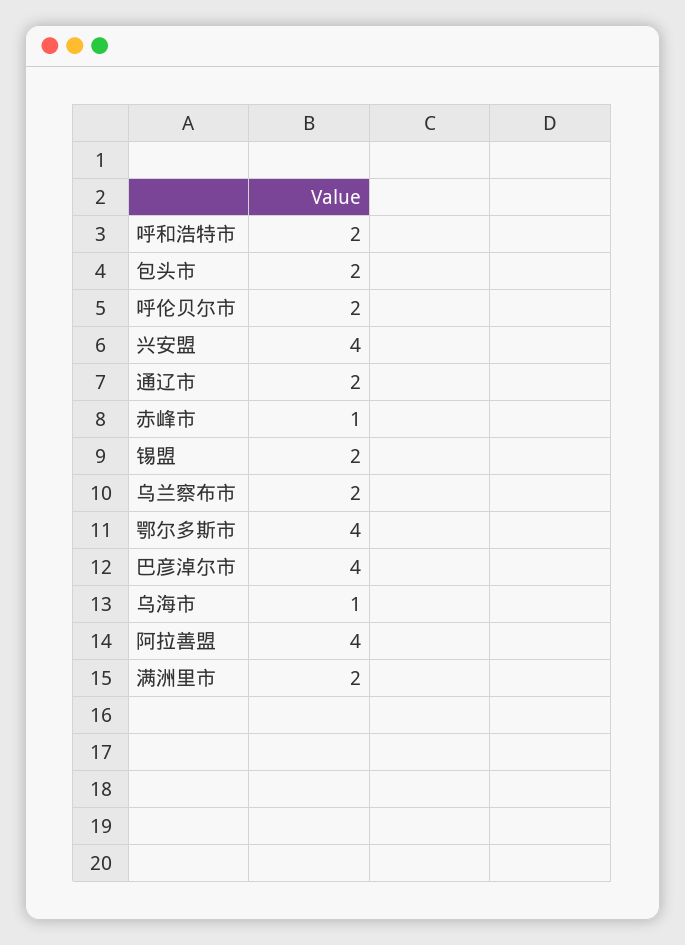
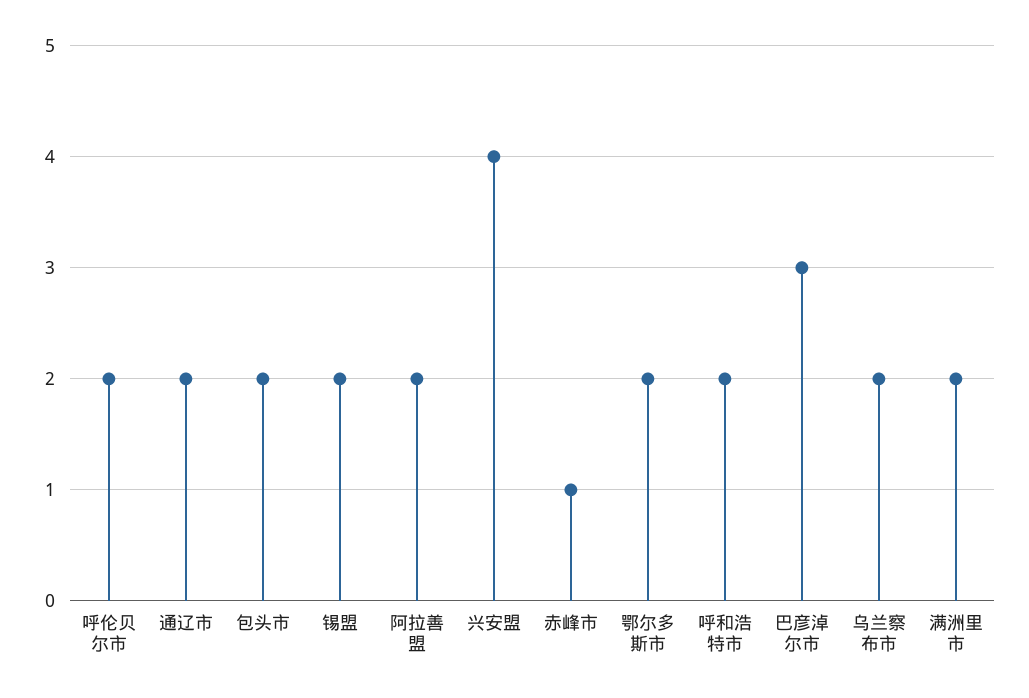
鄂尔多斯市: 4 -> 2
巴彦淖尔市: 4 -> 3
乌海市: 1 -> none
阿拉善盟: 4 -> 2

